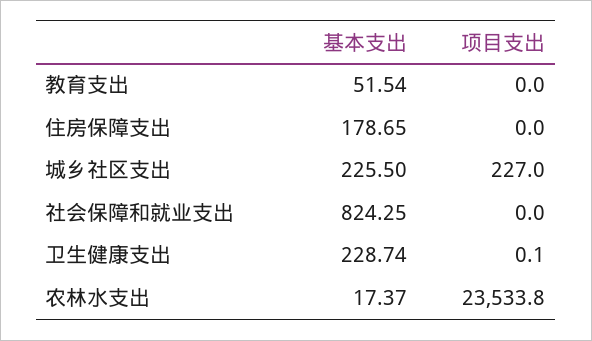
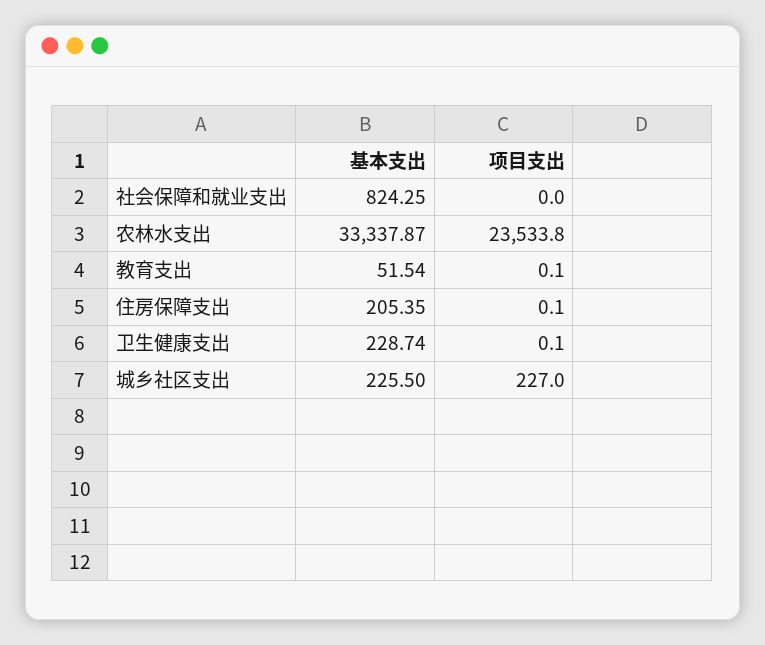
项目支出, 教育支出: 0 -> 0.1
基本支出, 住房保障支出: 178.65 -> 205.35
项目支出, 住房保障支出: 0 -> 0.1
基本支出, 农林水支出: 17.37 -> 33337.87

